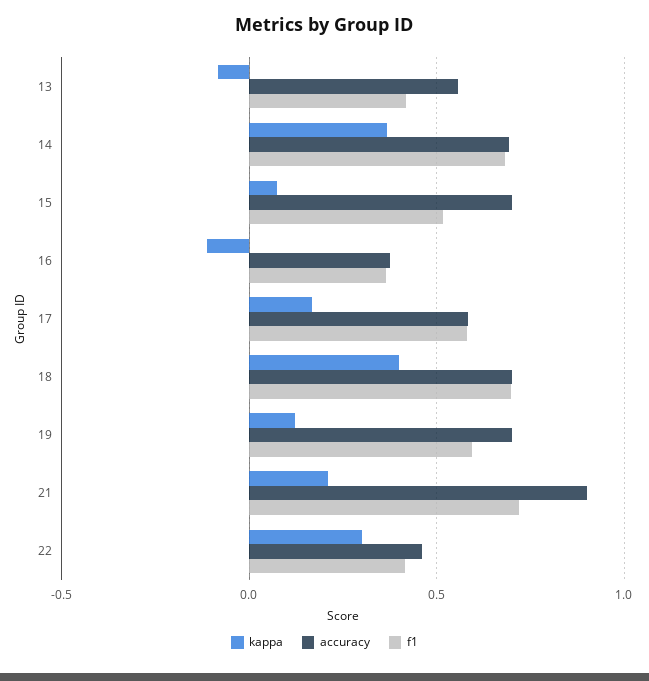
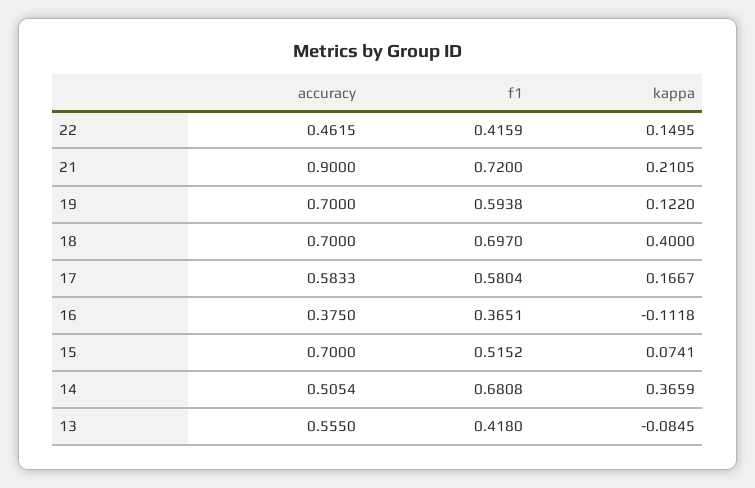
accuracy, 14: 0.7 -> 0.5054
kappa, 22: 0.3 -> 0.1495

